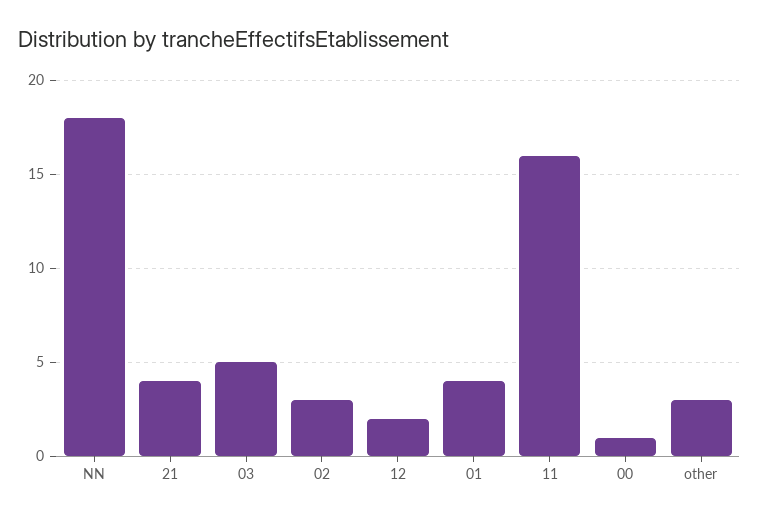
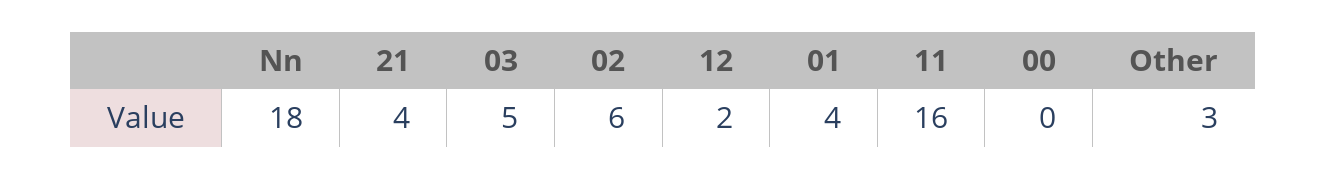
02: 3 -> 6
00: 1 -> 0

